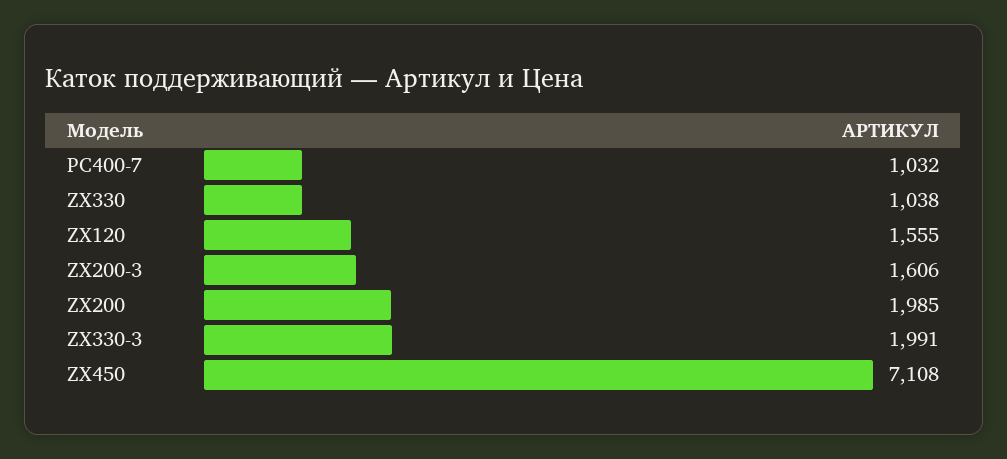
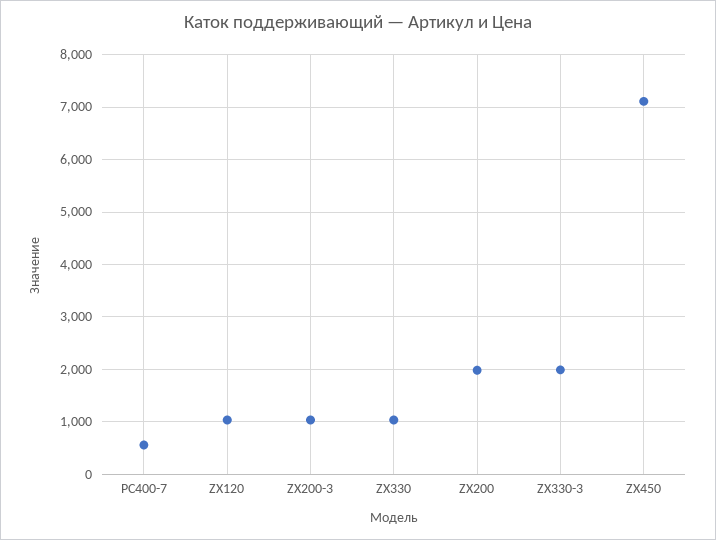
PC400-7: 1032 -> 600
ZX120: 1555 -> 1000
ZX200-3: 1606 -> 1000

